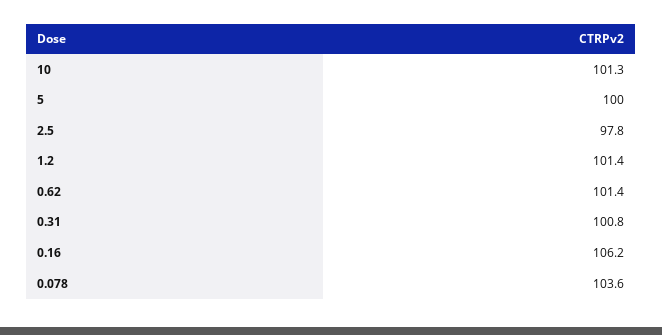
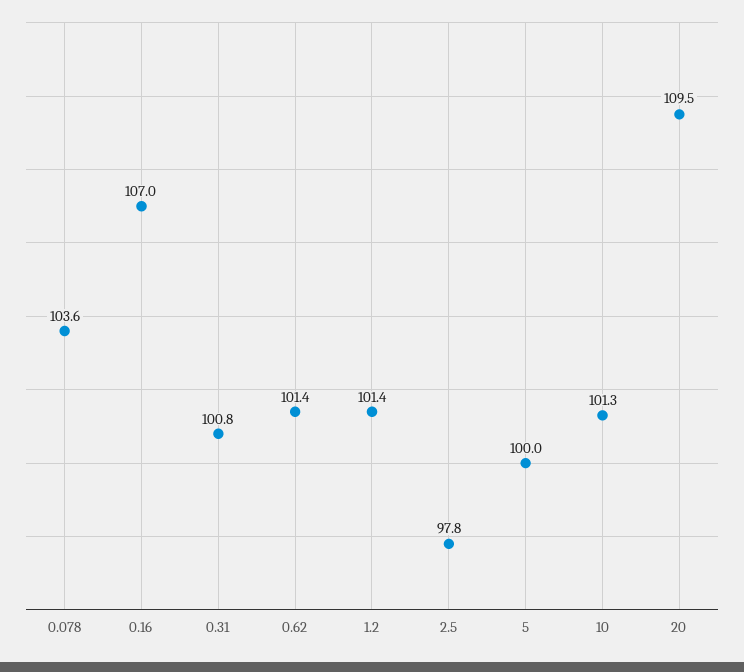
0.16: 106.2 -> 107
20: none -> 109.5

